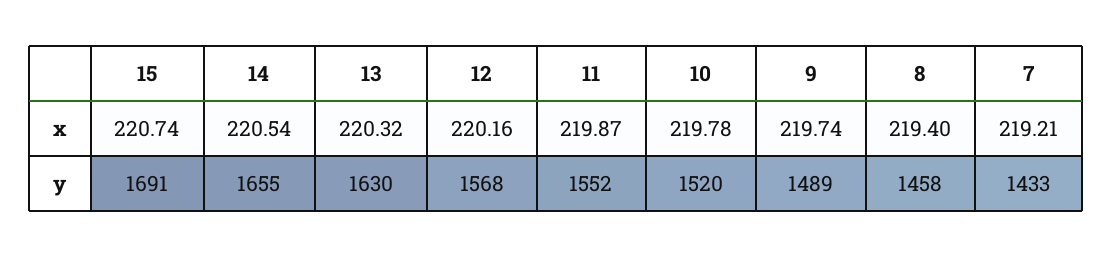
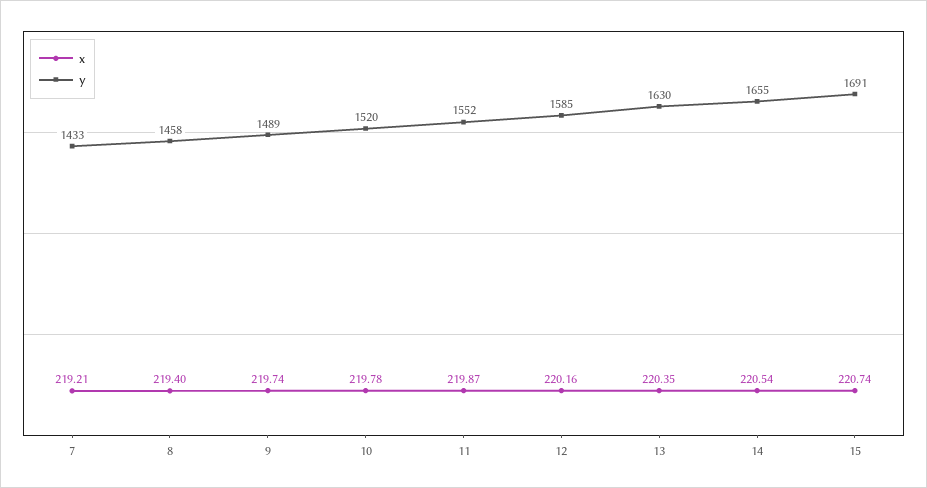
x, 13: 220.32 -> 220.35
y, 12: 1568 -> 1585

